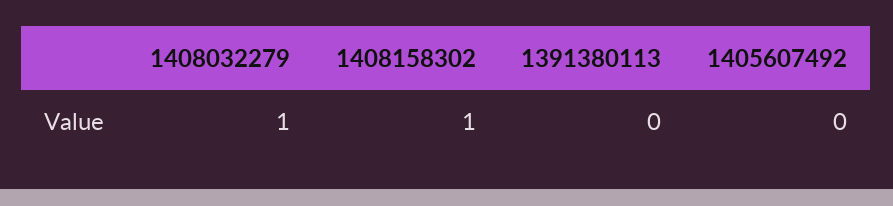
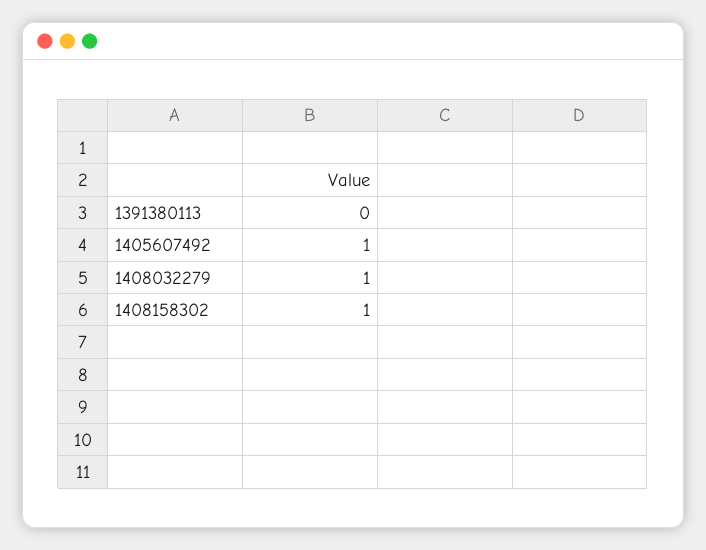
1405607492: 0 -> 1

